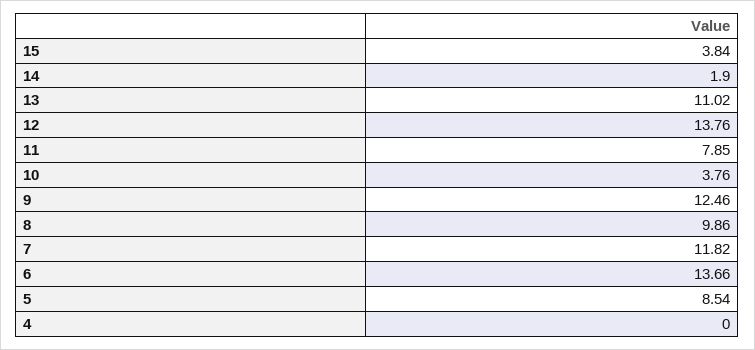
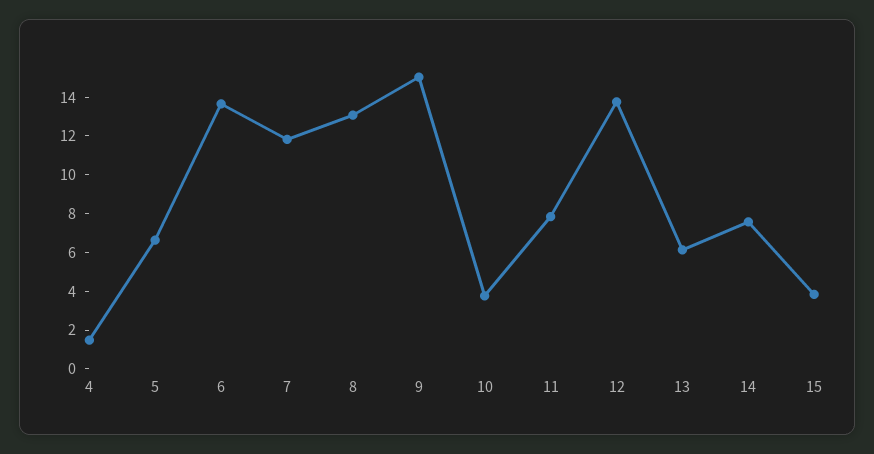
14: 1.9 -> 7.5
13: 11.02 -> 6
9: 12.46 -> 15
8: 9.86 -> 13
5: 8.54 -> 6.5
4: 0 -> 1.5

